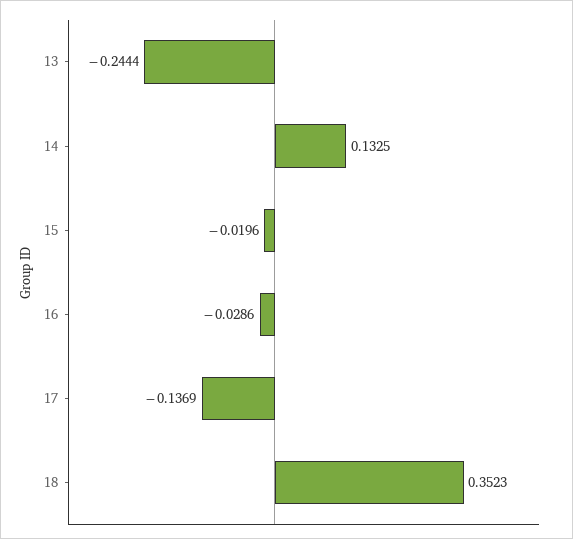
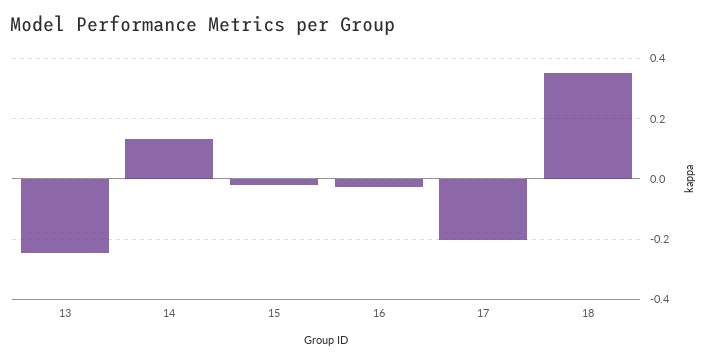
17: -0.1369 -> -0.2

